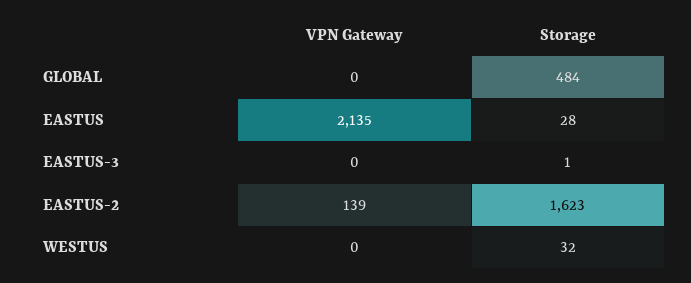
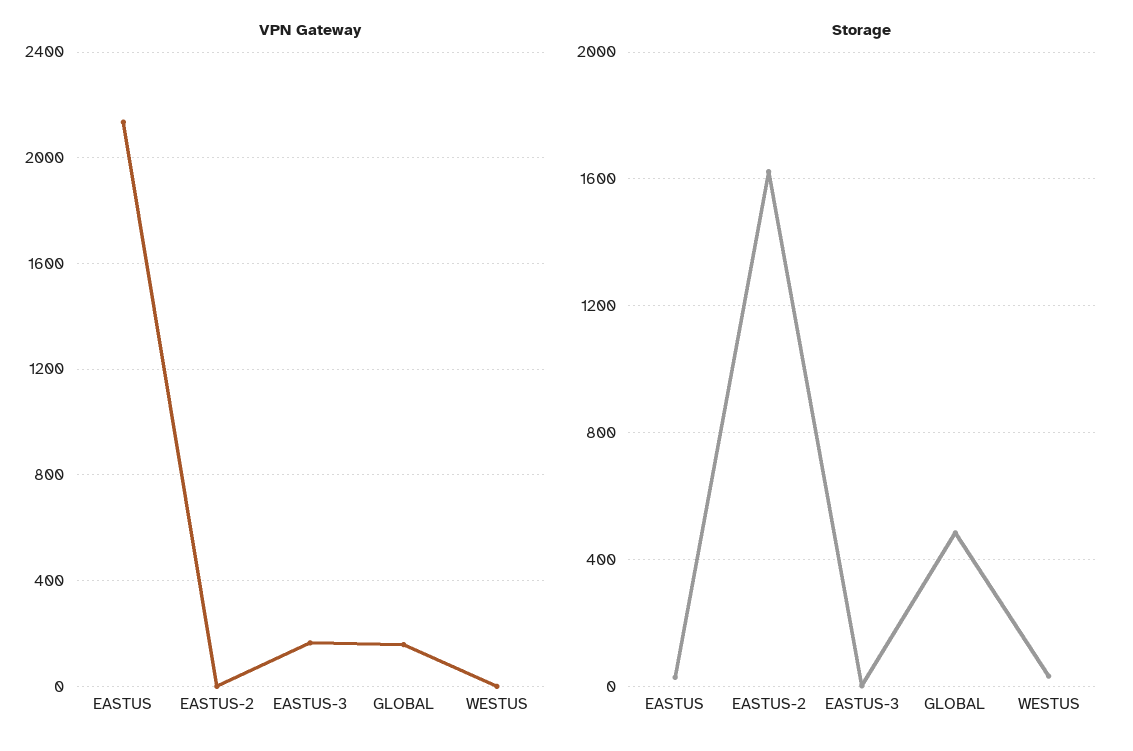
VPN Gateway, GLOBAL: 0 -> 150
VPN Gateway, EASTUS-3: 0 -> 150
VPN Gateway, EASTUS-2: 139 -> 0

